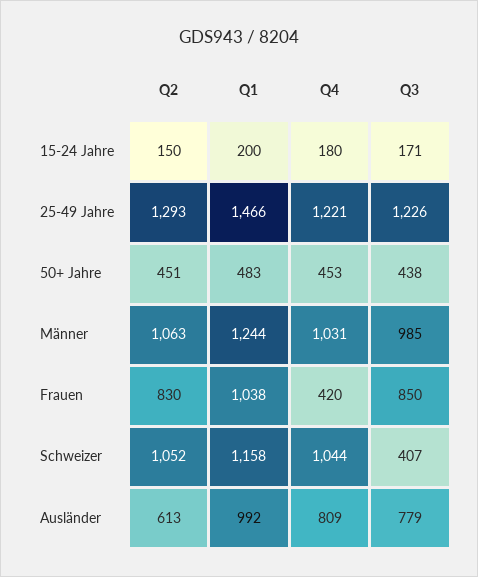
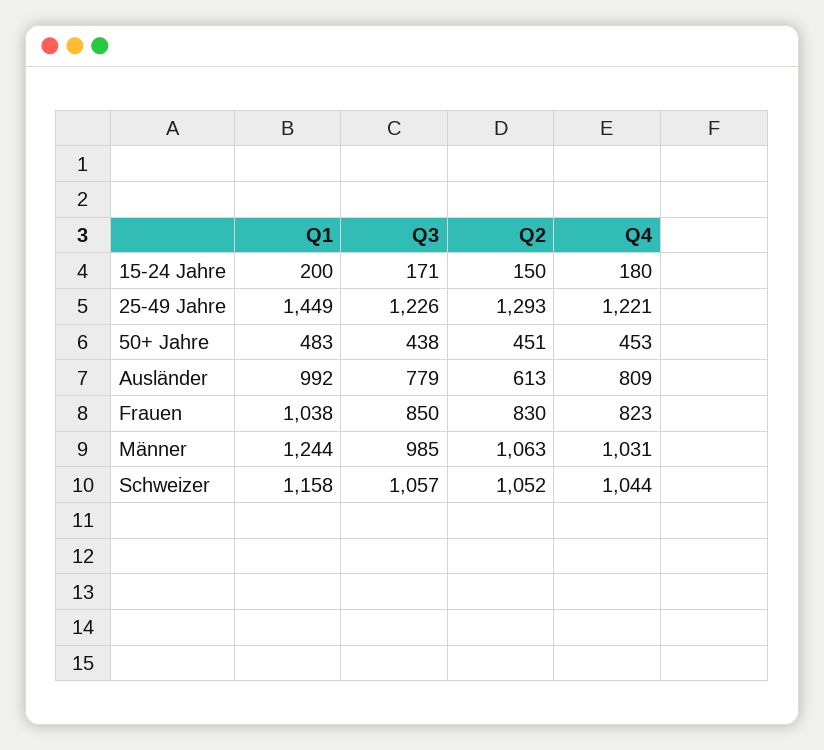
Q1, 25-49 Jahre: 1466 -> 1449
Q4, Frauen: 420 -> 823
Q3, Schweizer: 407 -> 1057

